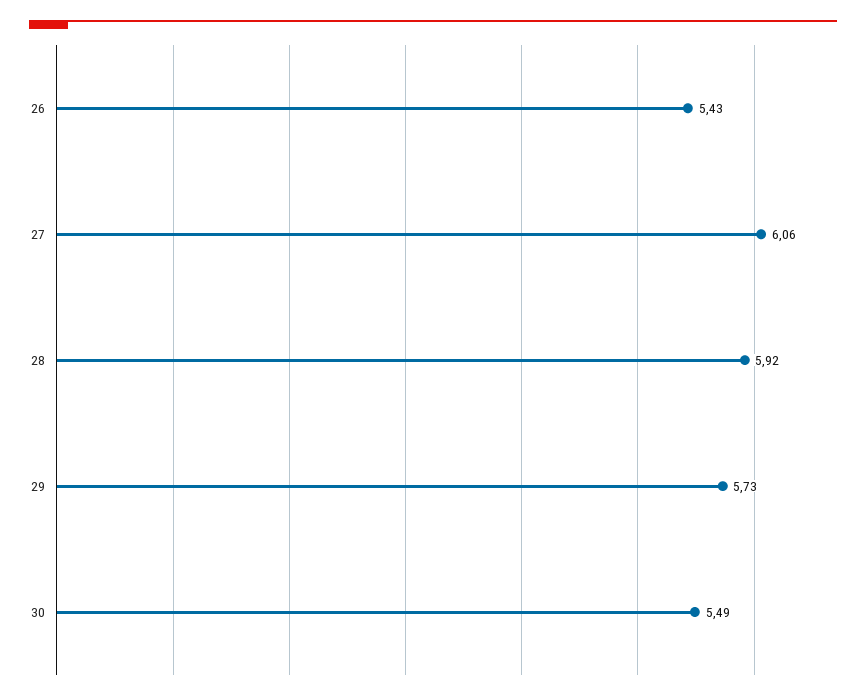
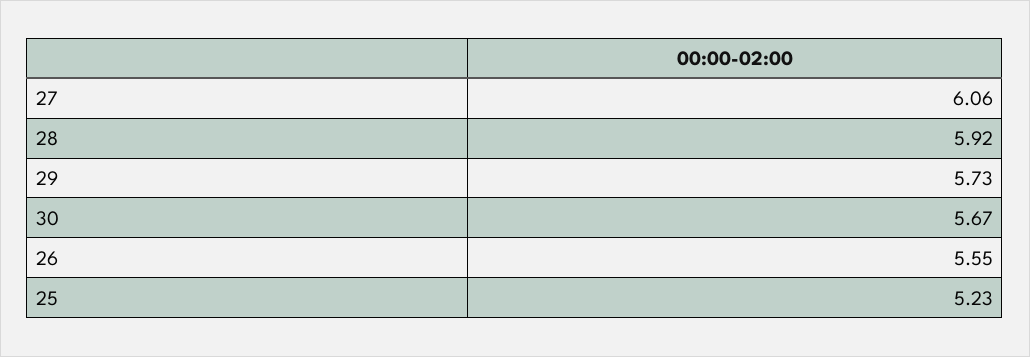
26: 5.43 -> 5.55
30: 5.49 -> 5.67
25: none -> 5.23

